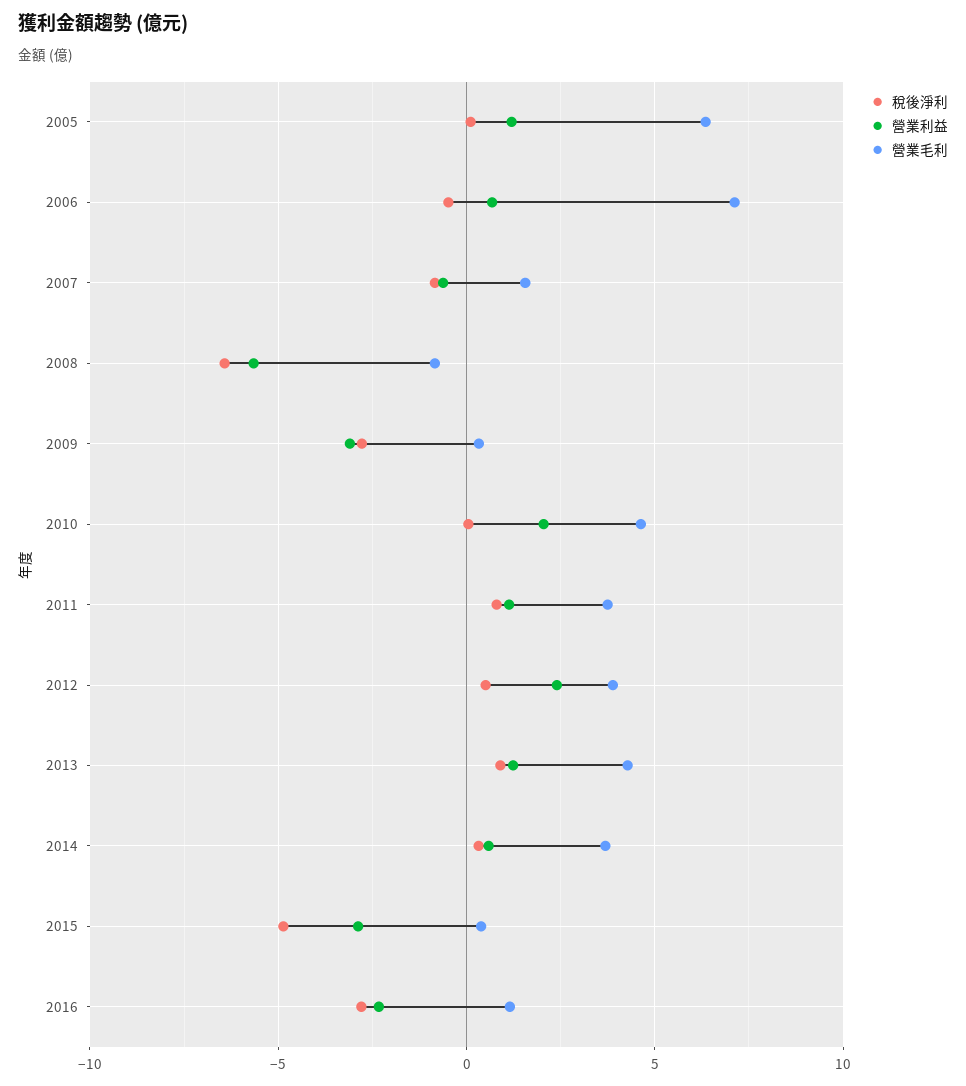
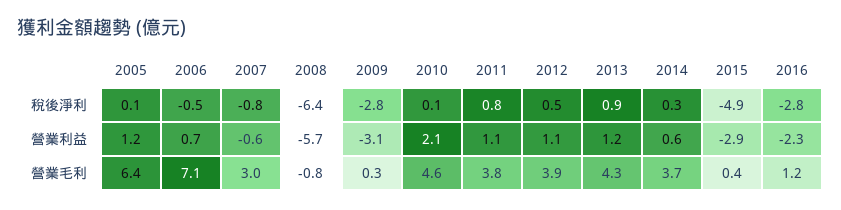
營業毛利, 2007: 1.5 -> 3
營業利益, 2012: 2.5 -> 1.1

